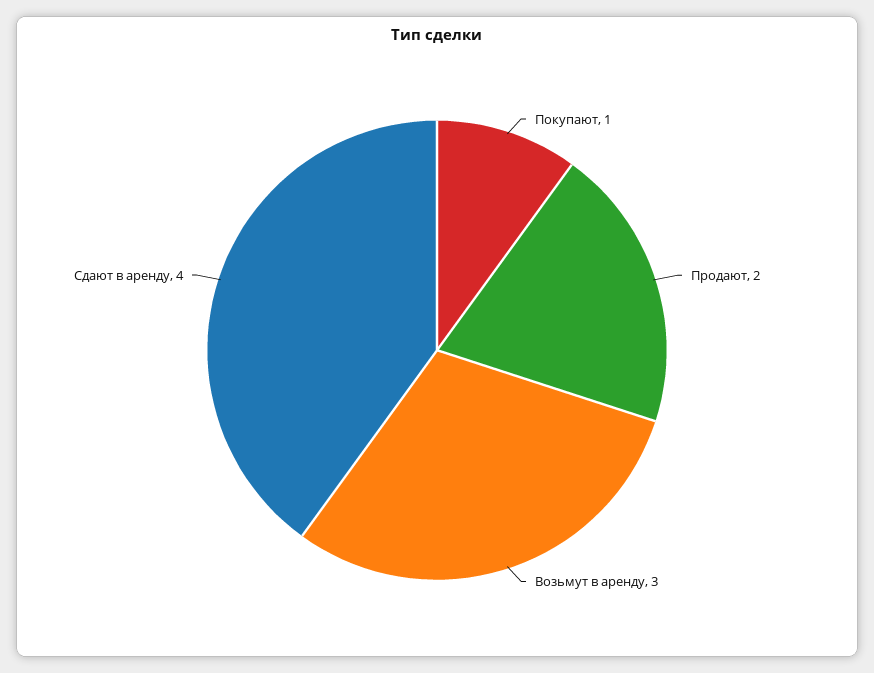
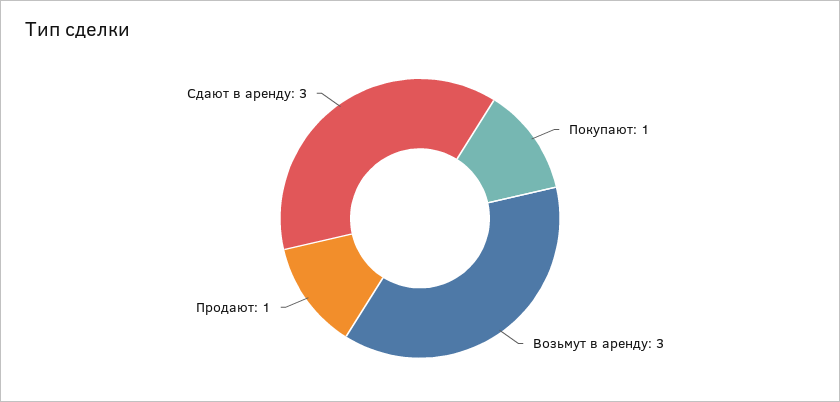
Продают: 2 -> 1
Сдают в аренду: 4 -> 3

